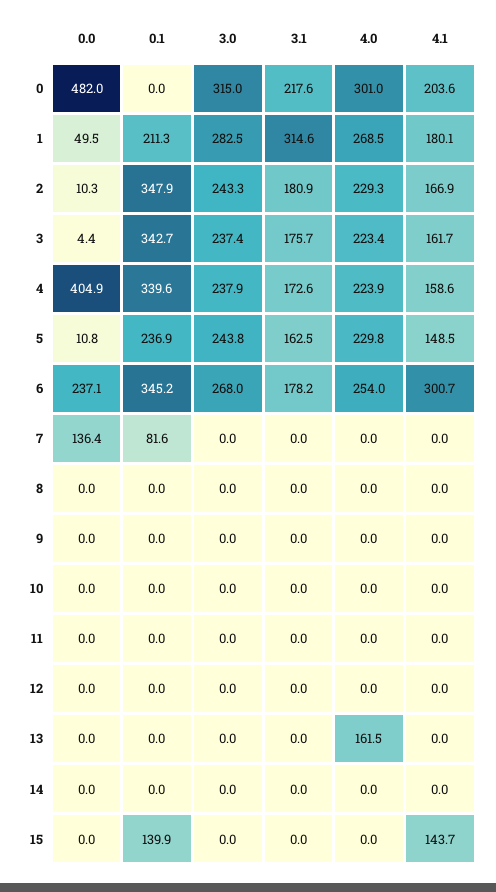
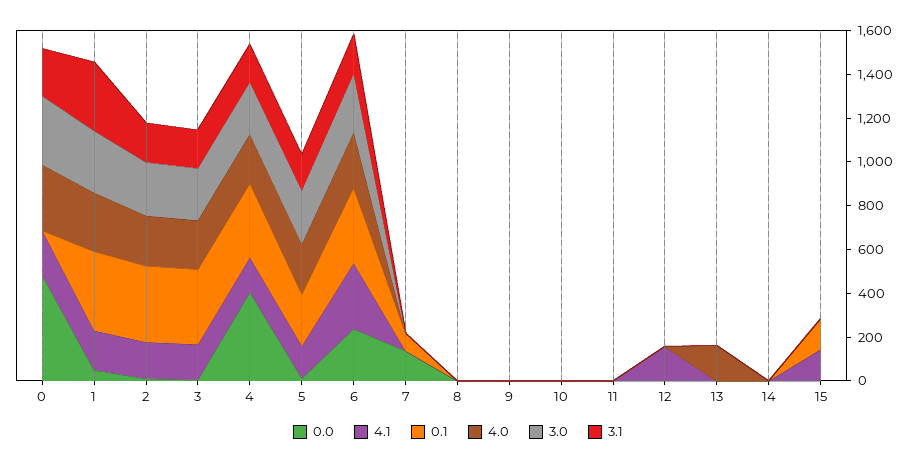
0.1, 1: 211.3 -> 350
4.1, 12: 0 -> 150

